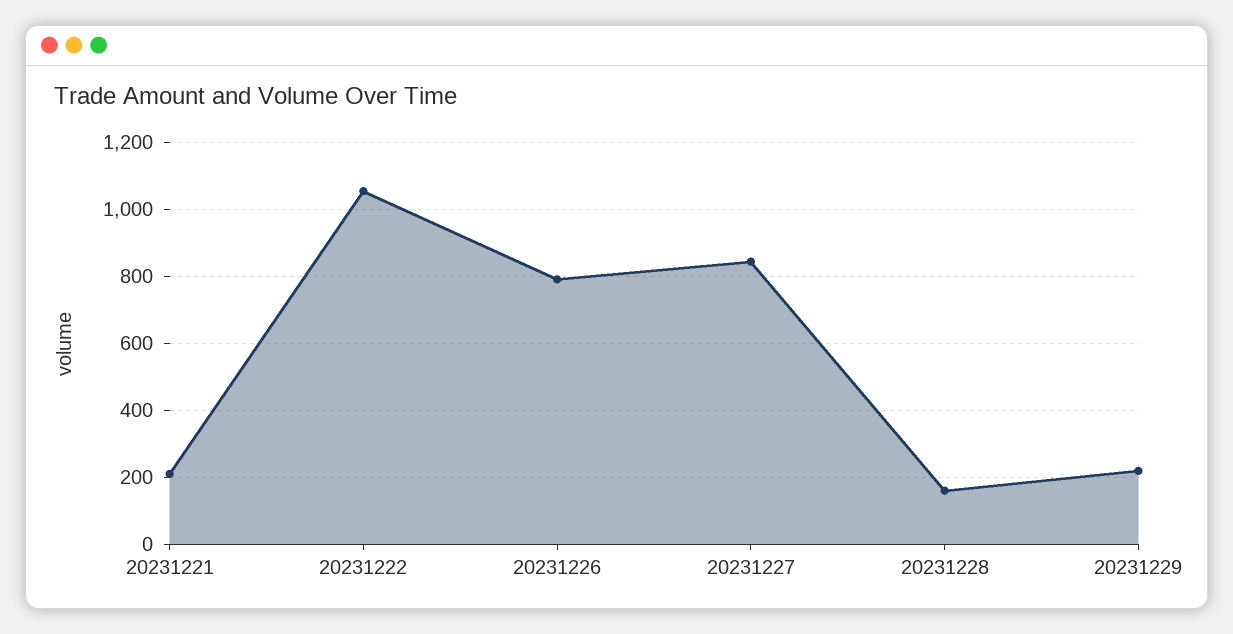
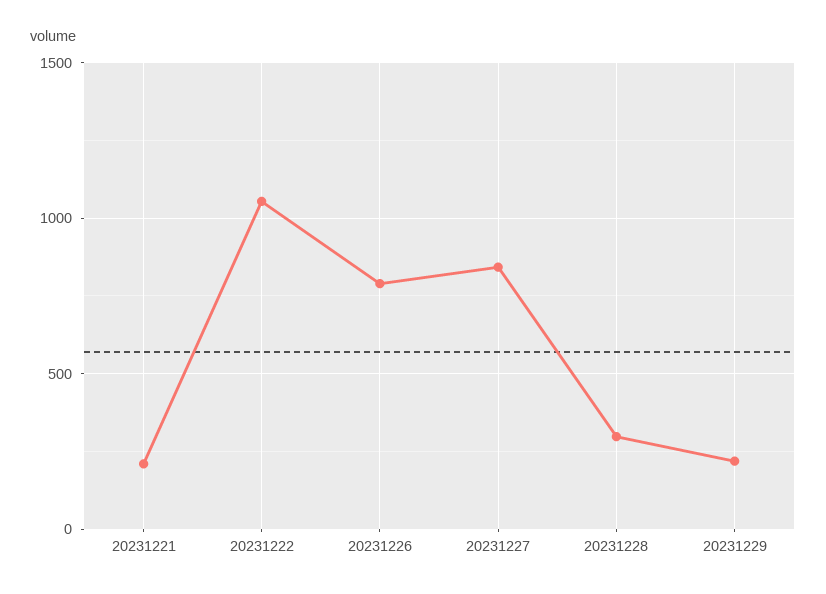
20231228: 160 -> 300

